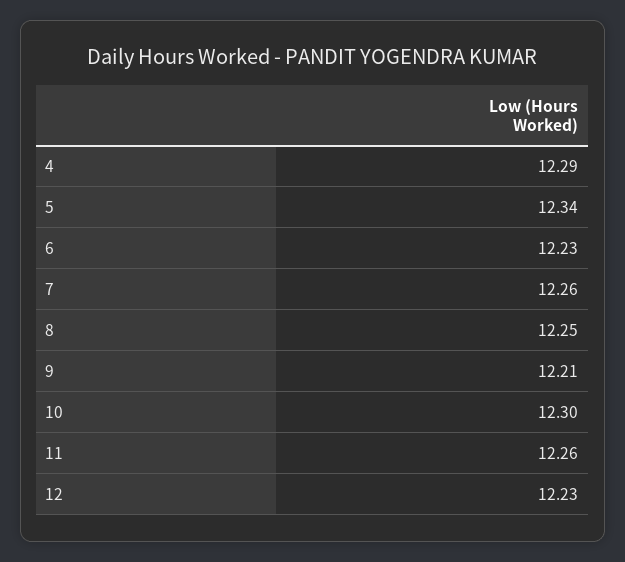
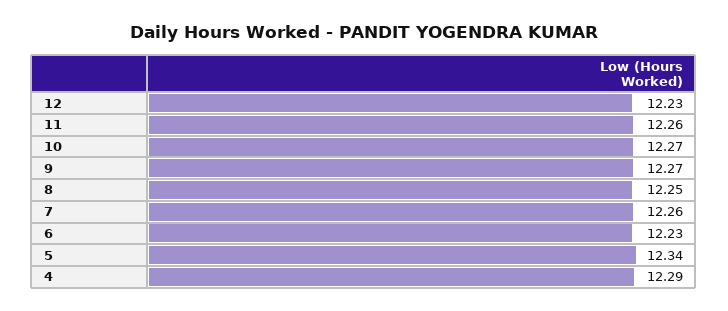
9: 12.21 -> 12.27
10: 12.3 -> 12.27

